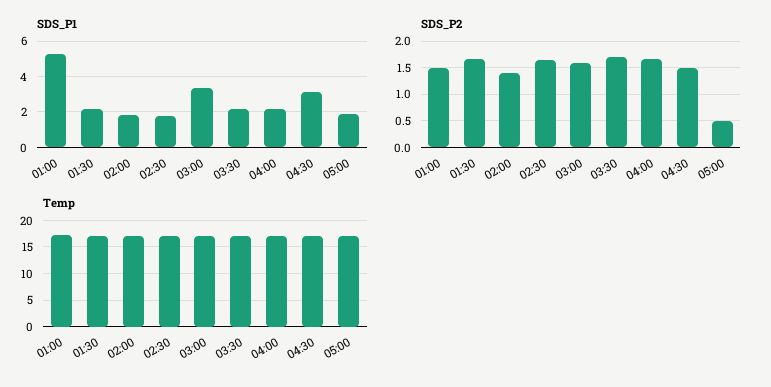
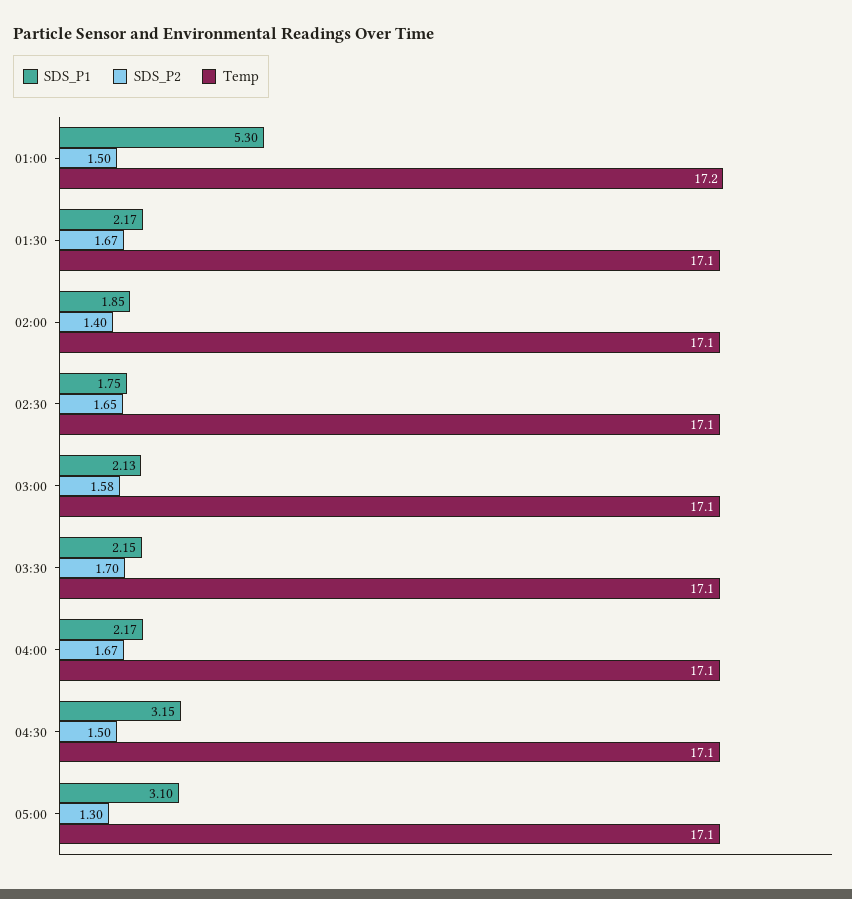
SDS_P1, 03:00: 3.5 -> 2.13
SDS_P1, 05:00: 2 -> 3.1
SDS_P2, 05:00: 0.5 -> 1.3

